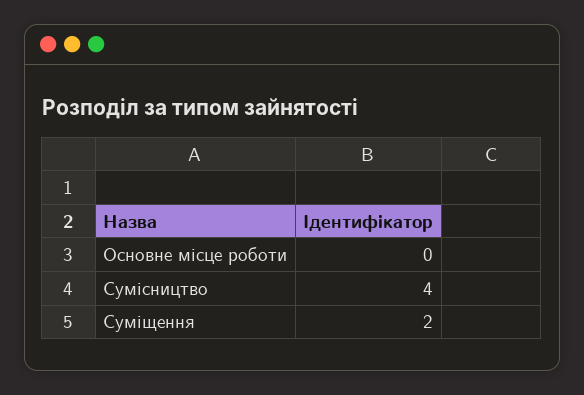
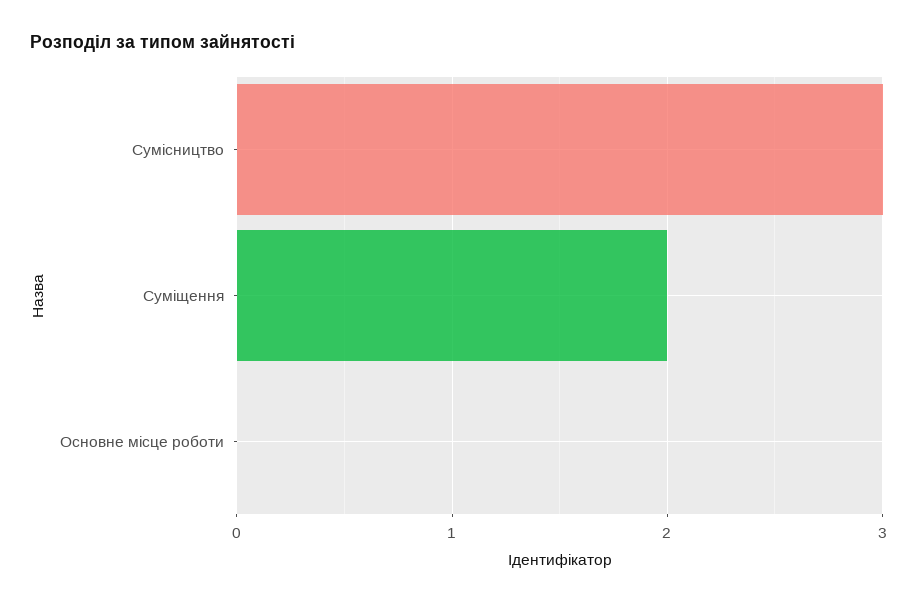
Сумісництво: 4 -> 3

